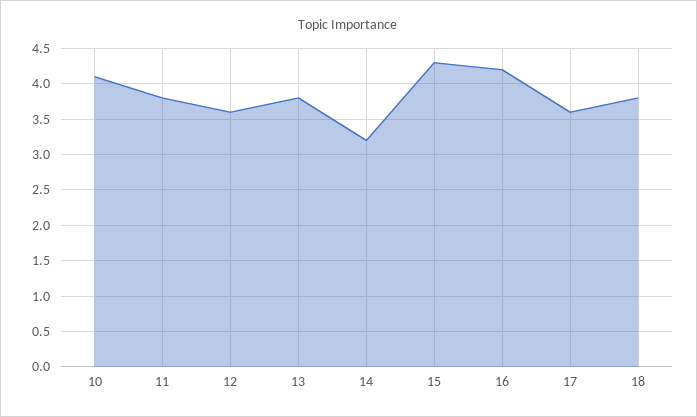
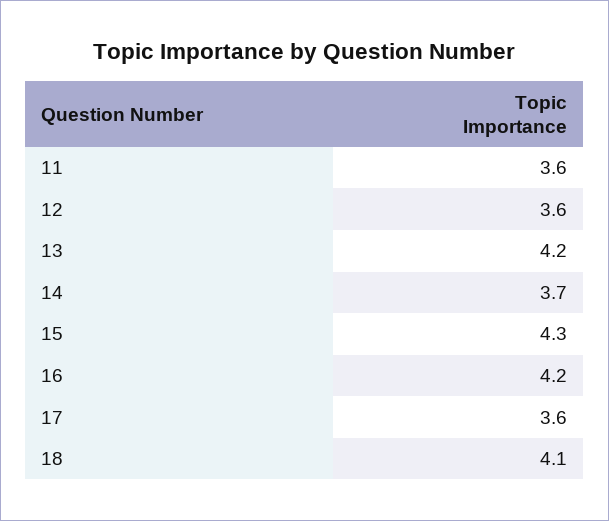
10: 4.1 -> none
11: 3.8 -> 3.6
13: 3.8 -> 4.2
14: 3.2 -> 3.7
18: 3.8 -> 4.1

